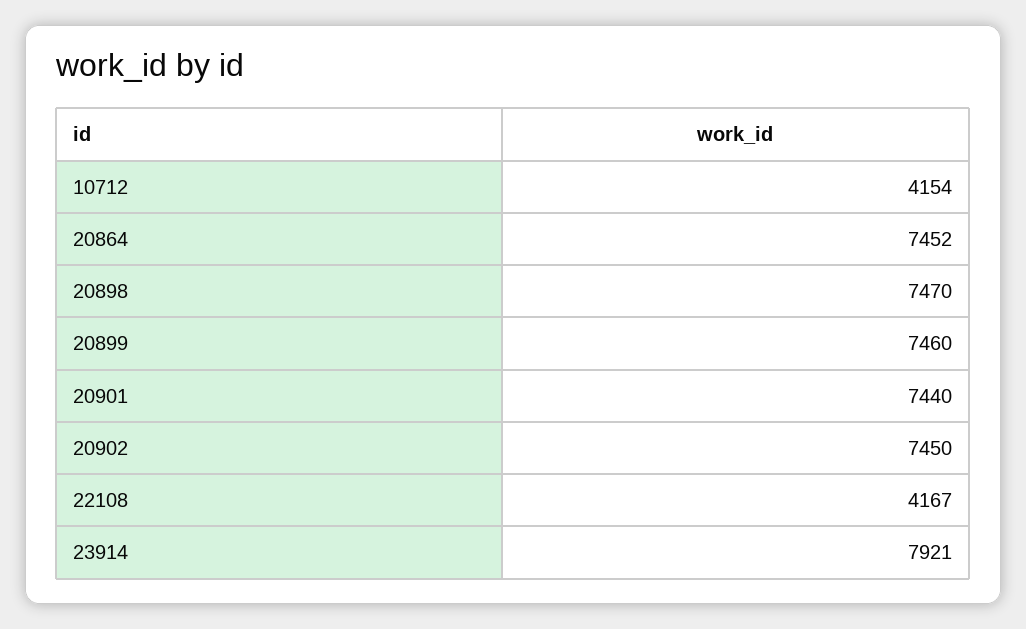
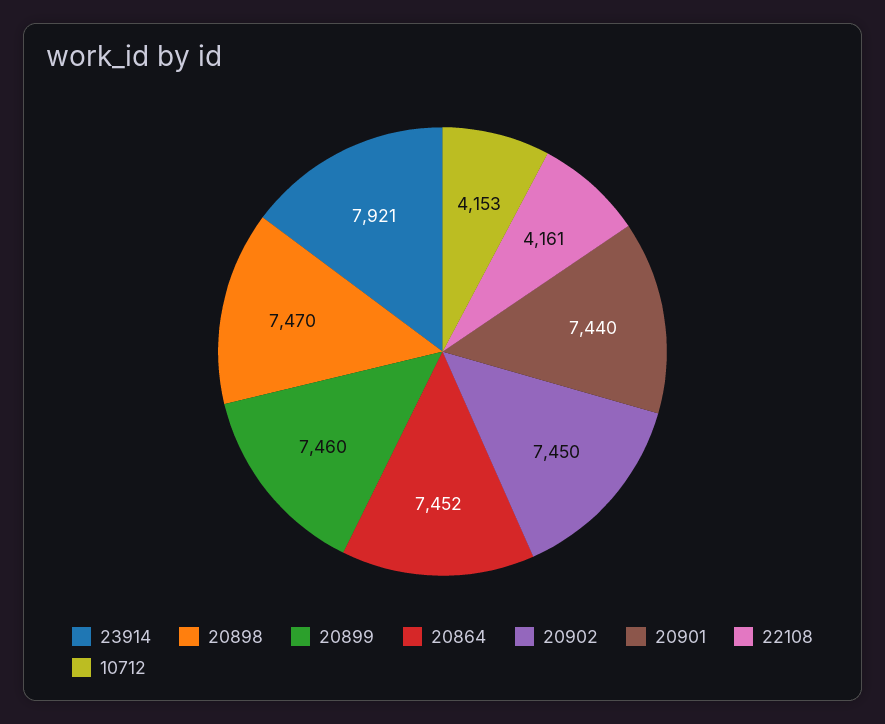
10712: 4154 -> 4153
22108: 4167 -> 4161

